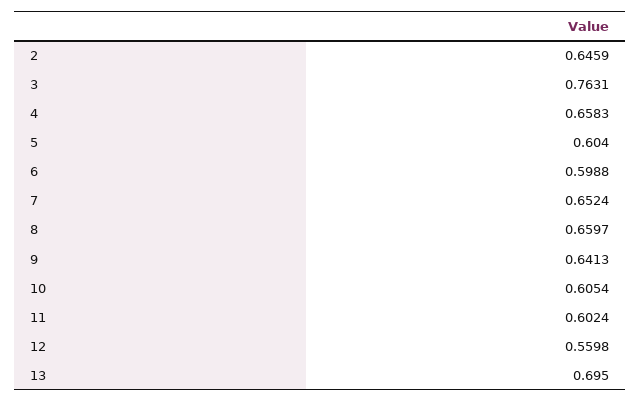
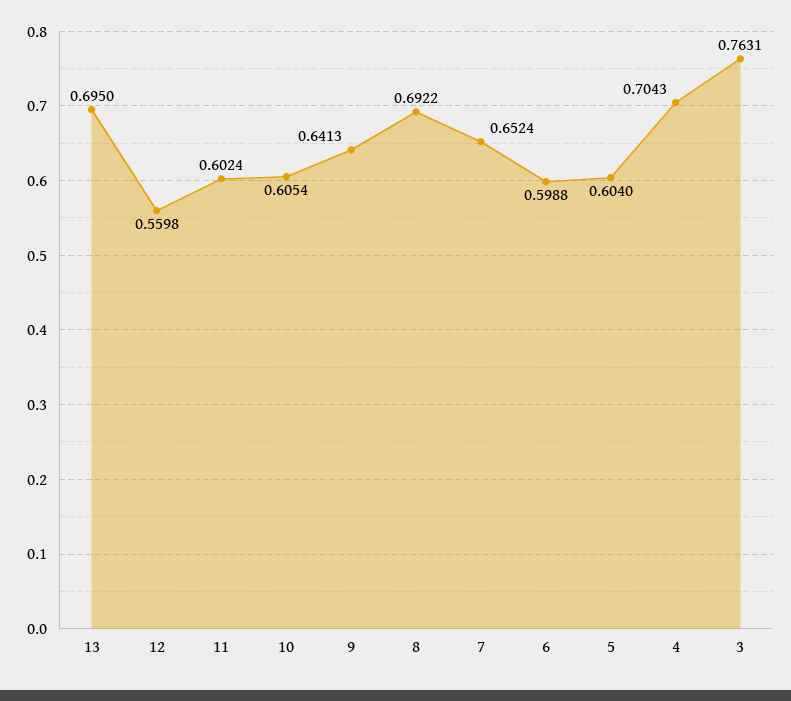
2: 0.6459 -> none
4: 0.6583 -> 0.7043
8: 0.6597 -> 0.6922

